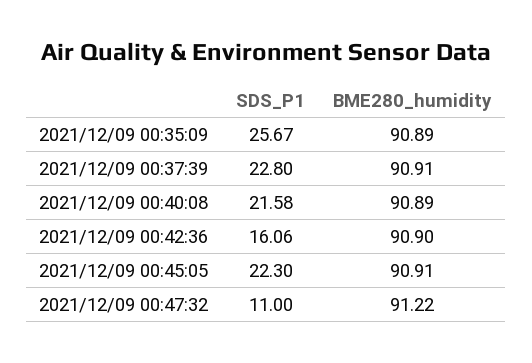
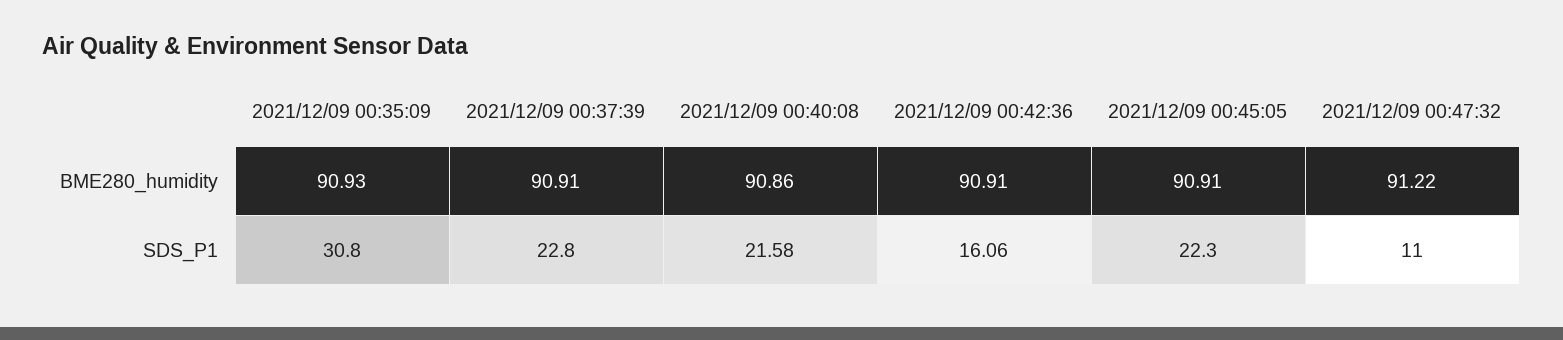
SDS_P1, 2021/12/09 00:35:09: 25.67 -> 30.8
BME280_humidity, 2021/12/09 00:35:09: 90.89 -> 90.93
BME280_humidity, 2021/12/09 00:40:08: 90.89 -> 90.86
BME280_humidity, 2021/12/09 00:42:36: 90.9 -> 90.91

